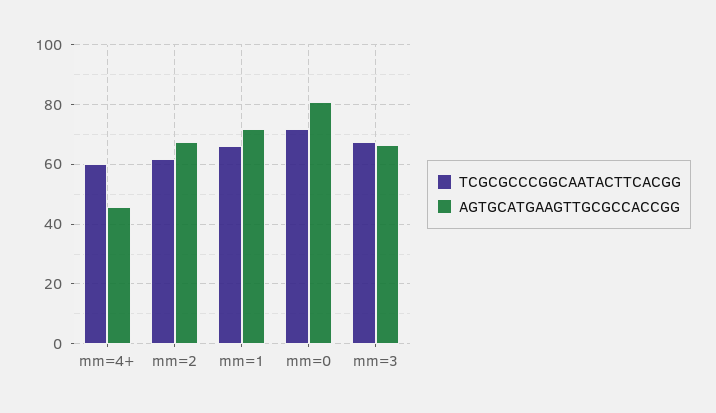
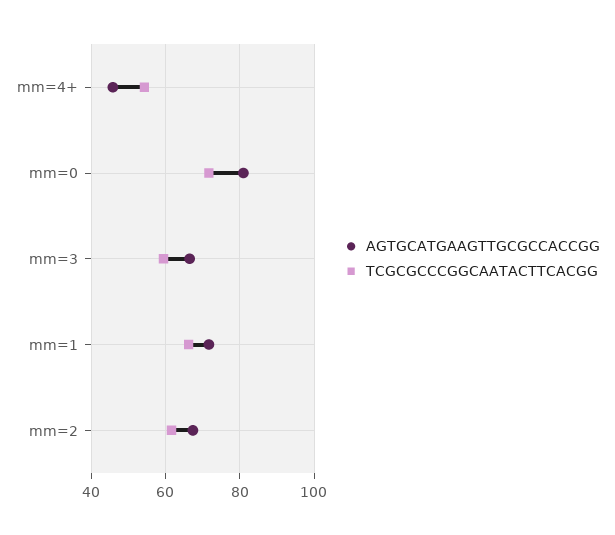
TCGCGCCCGGCAATACTTCACGG, mm=4+: 60 -> 54
TCGCGCCCGGCAATACTTCACGG, mm=3: 67.5 -> 60

